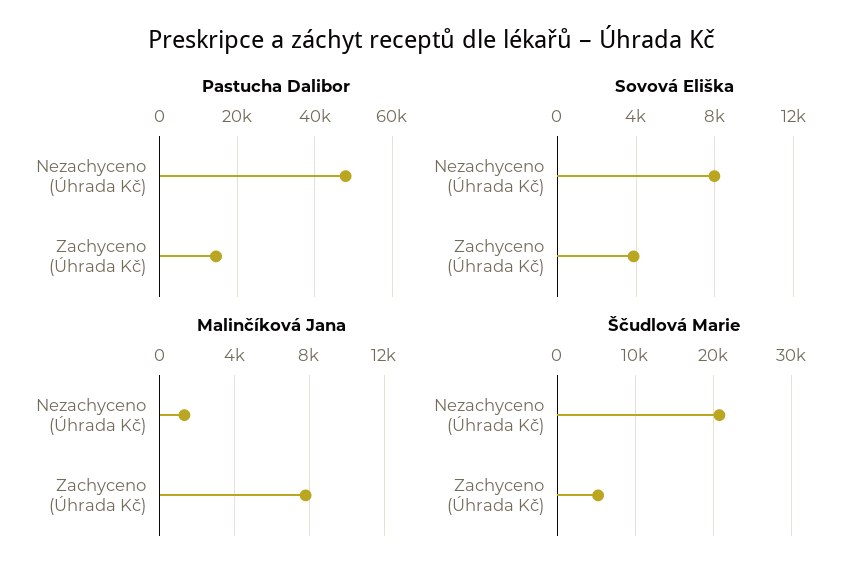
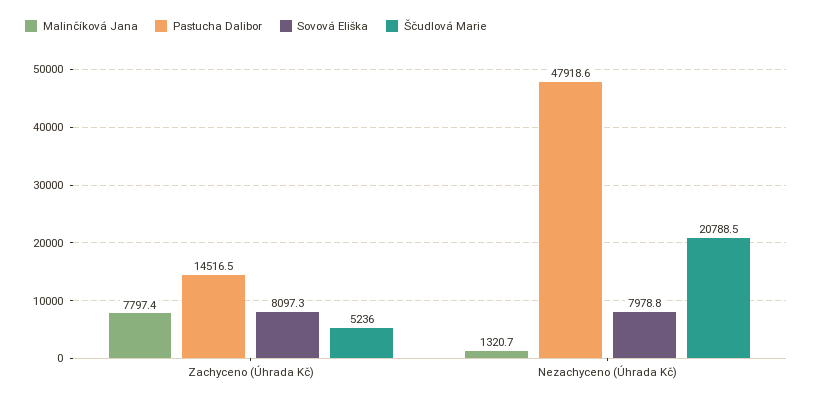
Sovová Eliška, Zachyceno (Úhrada Kč): 4000 -> 8097.3

